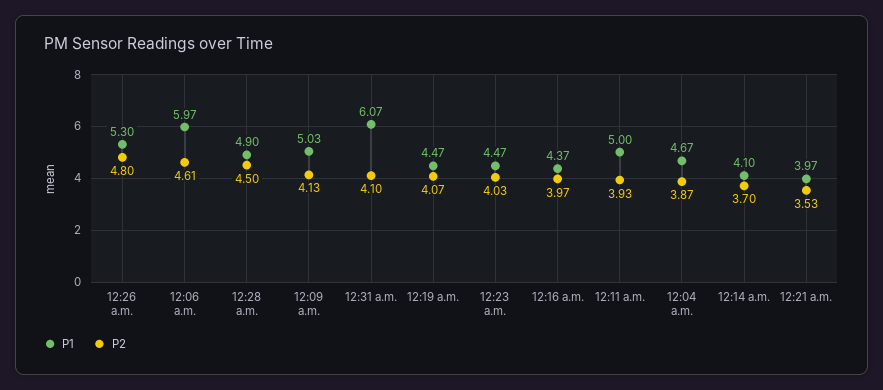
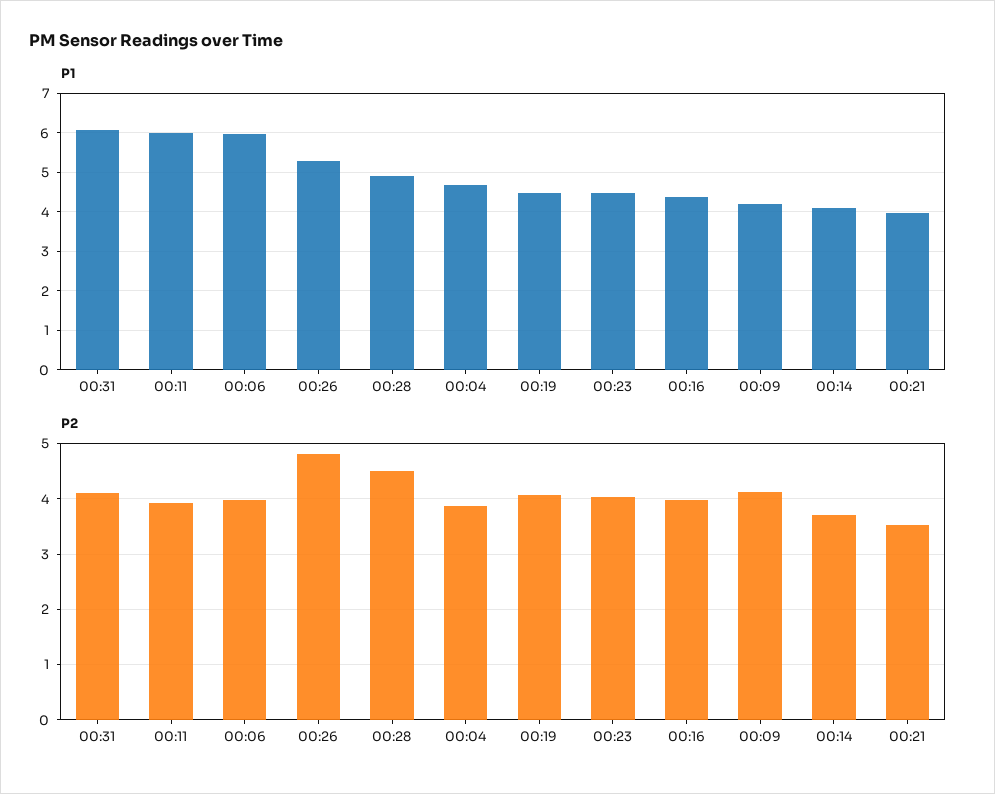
P2, 12:06 a.m.: 4.61 -> 4
P1, 12:09 a.m.: 5.03 -> 4.2
P1, 12:11 a.m.: 5 -> 6

